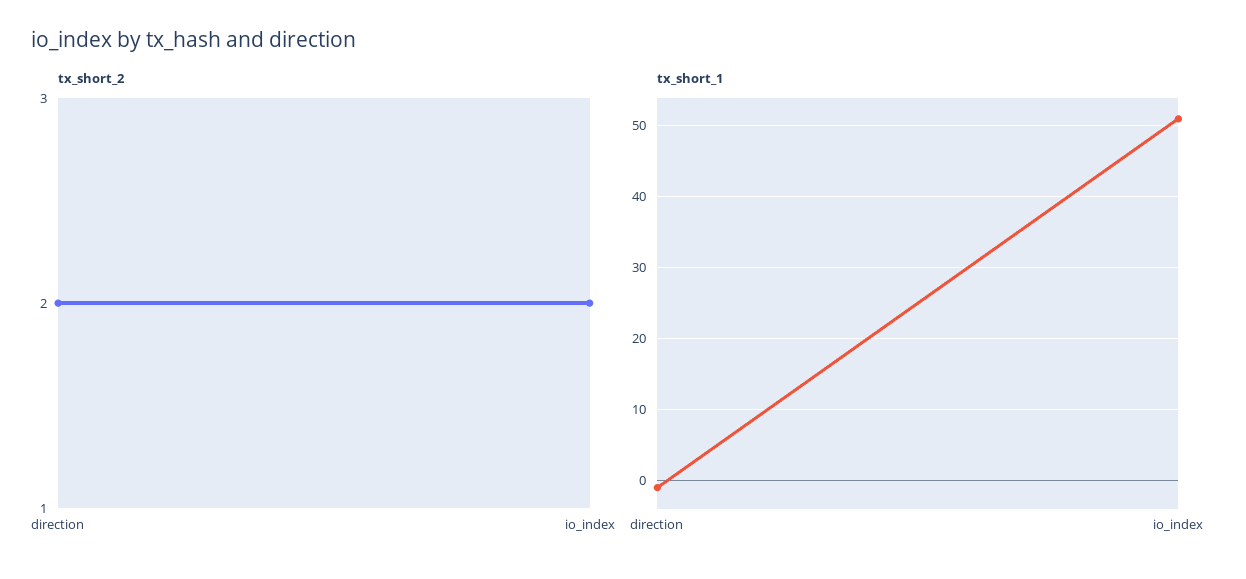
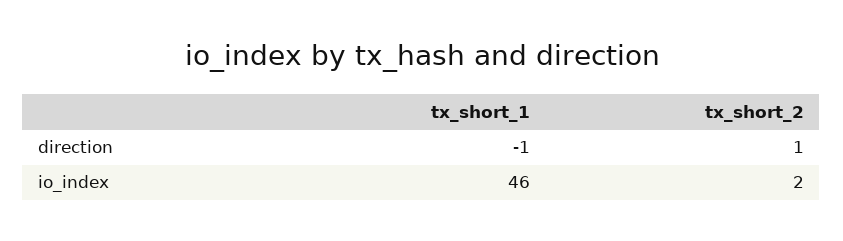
tx_short_2, direction: 2 -> 1
tx_short_1, io_index: 51 -> 46

